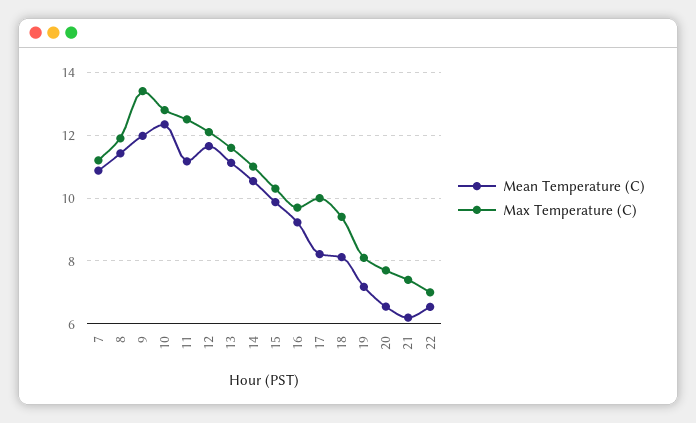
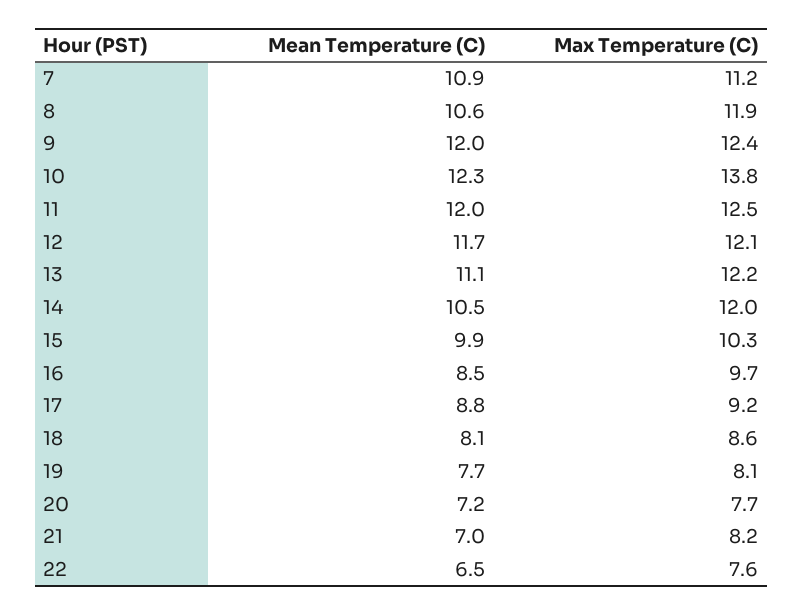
Mean Temperature (C), 8: 11.4 -> 10.6
Max Temperature (C), 9: 13.4 -> 12.4
Max Temperature (C), 10: 12.8 -> 13.8
Mean Temperature (C), 11: 11.2 -> 12
Max Temperature (C), 13: 11.6 -> 12.2
Max Temperature (C), 14: 11 -> 12
Mean Temperature (C), 16: 9.2 -> 8.5
Mean Temperature (C), 17: 8.2 -> 8.8
Max Temperature (C), 17: 10 -> 9.2
Max Temperature (C), 18: 9.4 -> 8.6
Mean Temperature (C), 19: 7.2 -> 7.7
Mean Temperature (C), 20: 6.6 -> 7.2
Mean Temperature (C), 21: 6.2 -> 7
Max Temperature (C), 21: 7.4 -> 8.2
Max Temperature (C), 22: 7 -> 7.6

